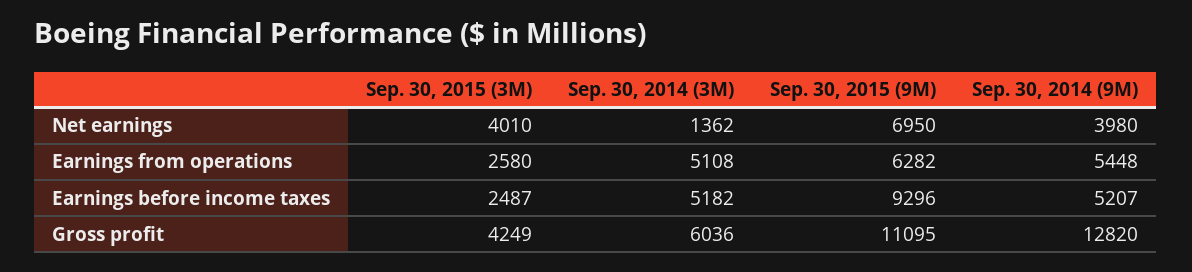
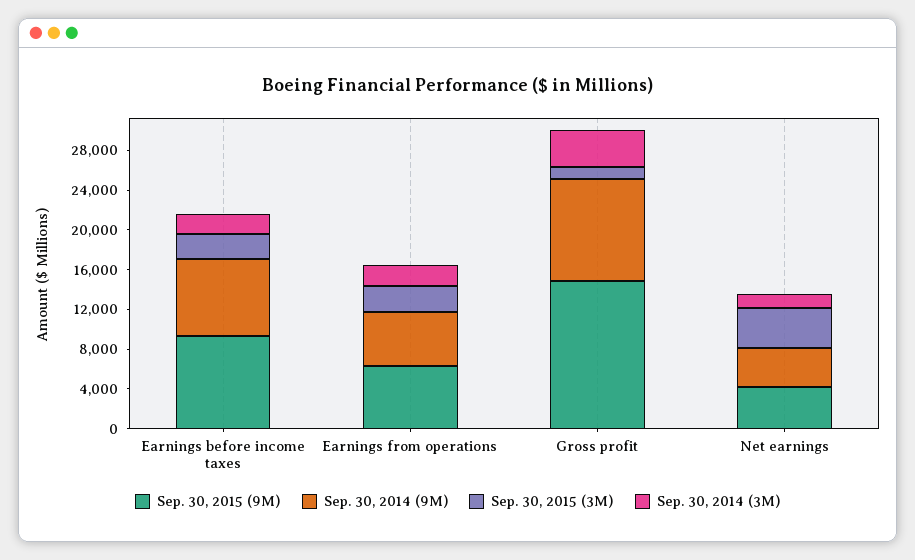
Sep. 30, 2015 (9M), Net earnings: 6950 -> 4000
Sep. 30, 2014 (3M), Earnings from operations: 5108 -> 2000
Sep. 30, 2014 (3M), Earnings before income taxes: 5182 -> 2000
Sep. 30, 2014 (9M), Earnings before income taxes: 5207 -> 8000
Sep. 30, 2015 (3M), Gross profit: 4249 -> 1000
Sep. 30, 2014 (3M), Gross profit: 6036 -> 4000
Sep. 30, 2015 (9M), Gross profit: 11095 -> 15000
Sep. 30, 2014 (9M), Gross profit: 12820 -> 10000

